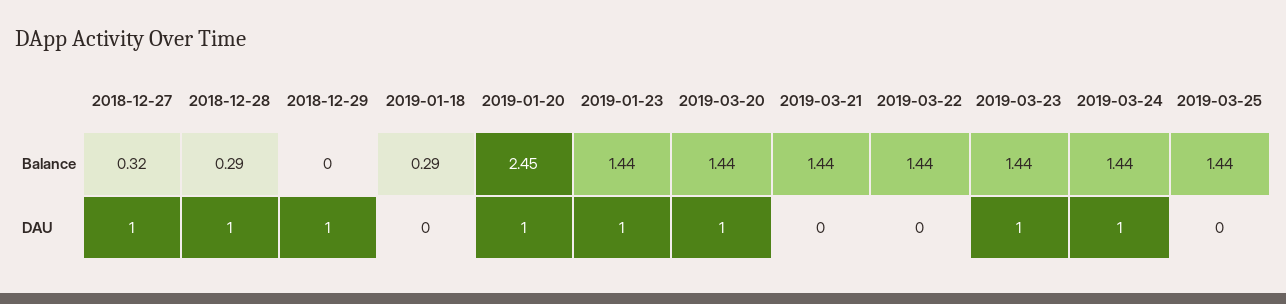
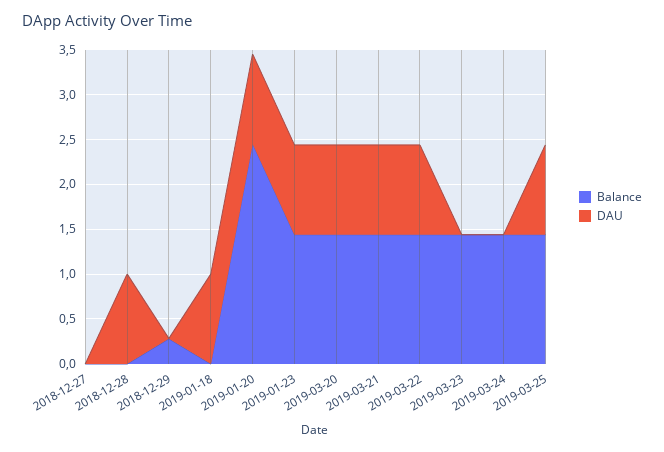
Balance, 2018-12-27: 0.32 -> 0
Balance, 2018-12-28: 0.29 -> 0
Balance, 2018-12-29: 0 -> 0.3
Balance, 2019-01-18: 0.29 -> 0
DAU, 2018-12-27: 1 -> 0
DAU, 2018-12-29: 1 -> 0
DAU, 2019-01-18: 0 -> 1
DAU, 2019-03-21: 0 -> 1
DAU, 2019-03-22: 0 -> 1
DAU, 2019-03-23: 1 -> 0
DAU, 2019-03-24: 1 -> 0
DAU, 2019-03-25: 0 -> 1

